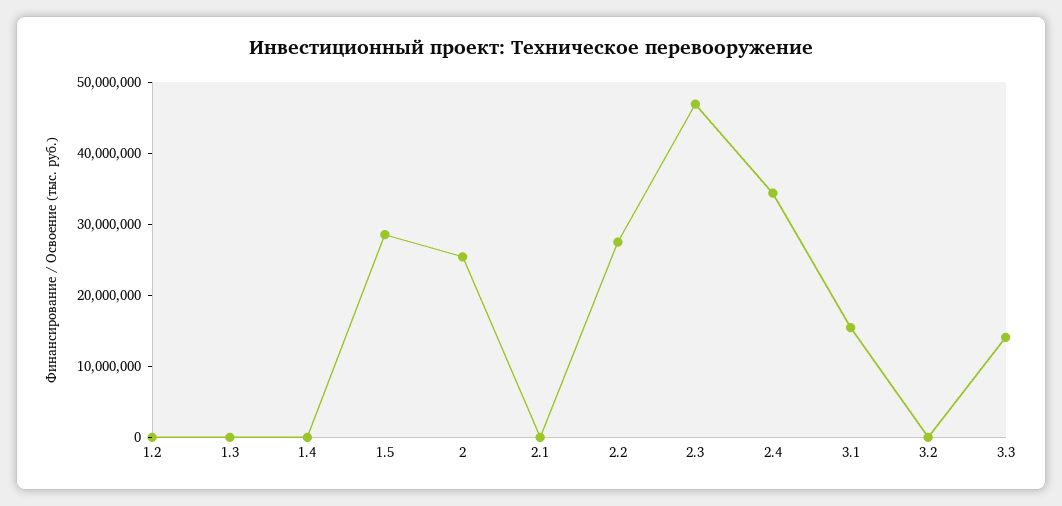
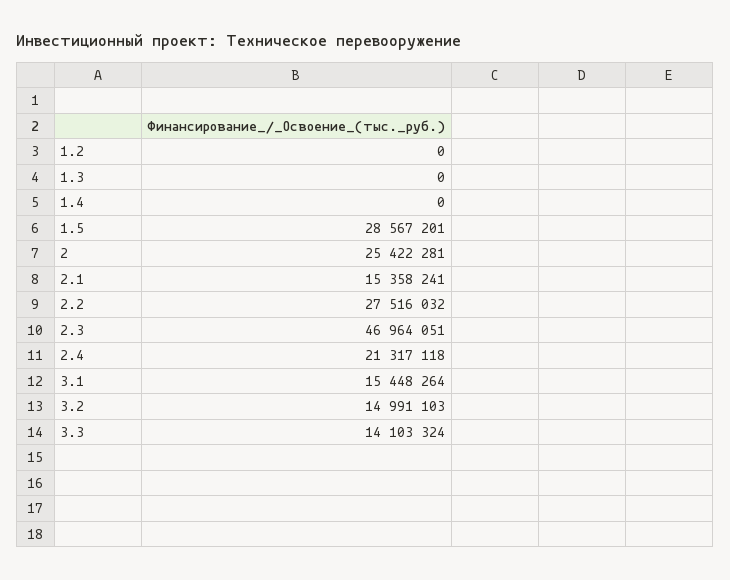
2.1: 0 -> 15358241
2.4: 34000000 -> 21317118
3.2: 0 -> 14991103

